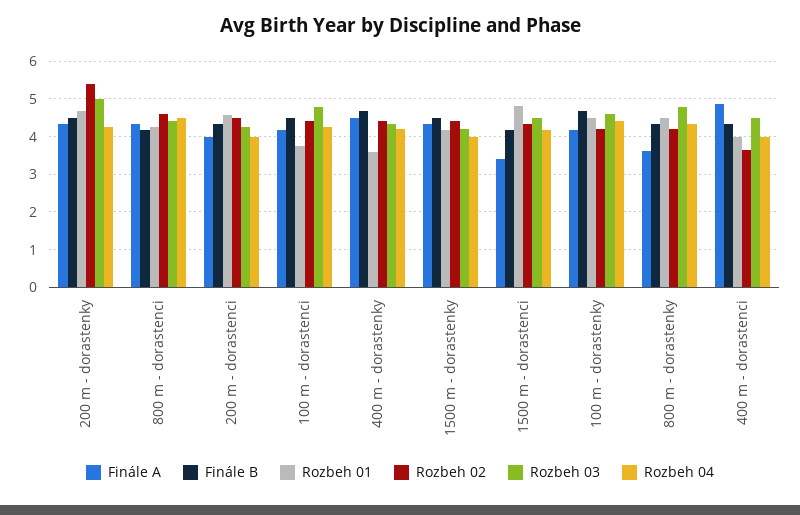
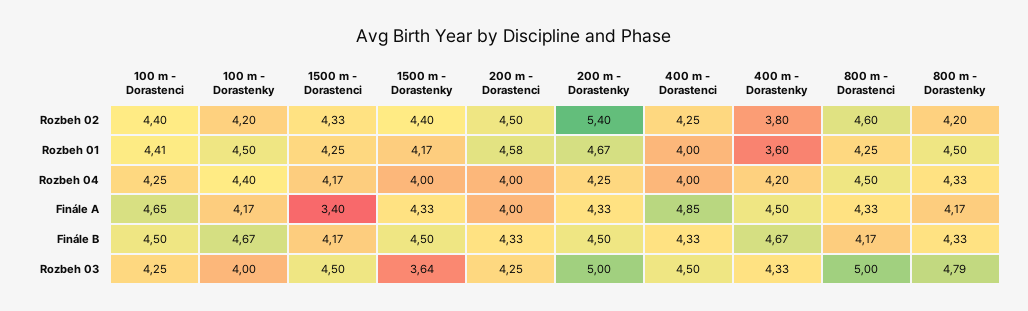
Rozbeh 03, 800 m - dorastenci: 4.4 -> 5
Finále A, 100 m - dorastenci: 4.2 -> 4.65
Rozbeh 01, 100 m - dorastenci: 3.8 -> 4.41
Rozbeh 03, 100 m - dorastenci: 4.8 -> 4.25
Rozbeh 02, 400 m - dorastenky: 4.4 -> 3.8
Rozbeh 03, 1500 m - dorastenky: 4.2 -> 3.64
Rozbeh 01, 1500 m - dorastenci: 4.8 -> 4.25
Rozbeh 03, 100 m - dorastenky: 4.6 -> 4
Finále A, 800 m - dorastenky: 3.6 -> 4.17
Rozbeh 02, 400 m - dorastenci: 3.6 -> 4.25

